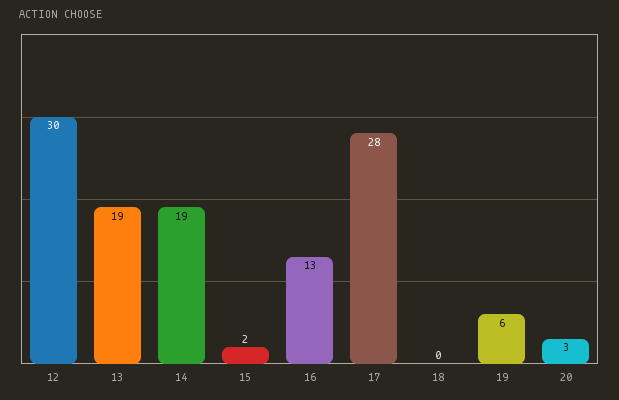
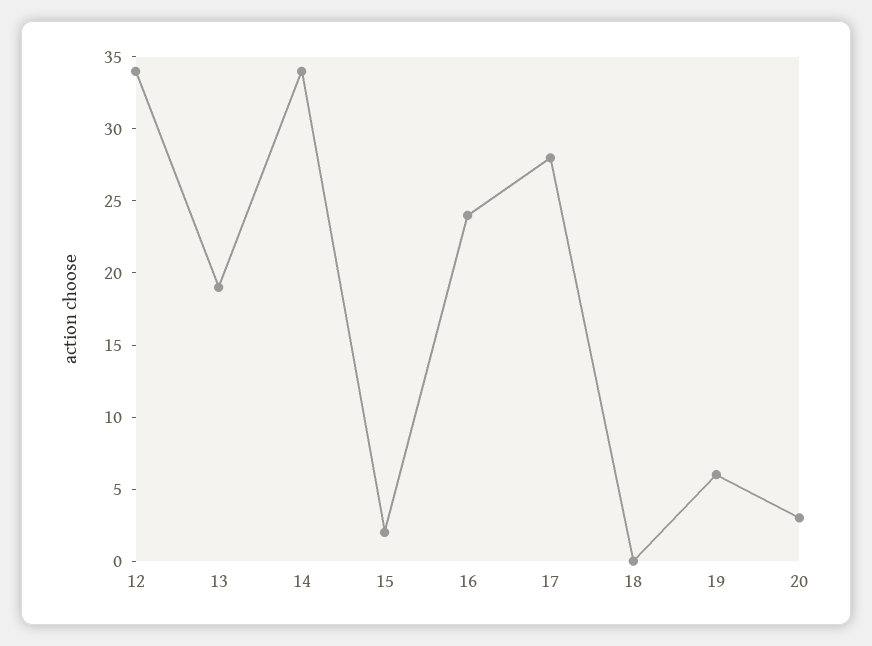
12: 30 -> 34
14: 19 -> 34
16: 13 -> 24

